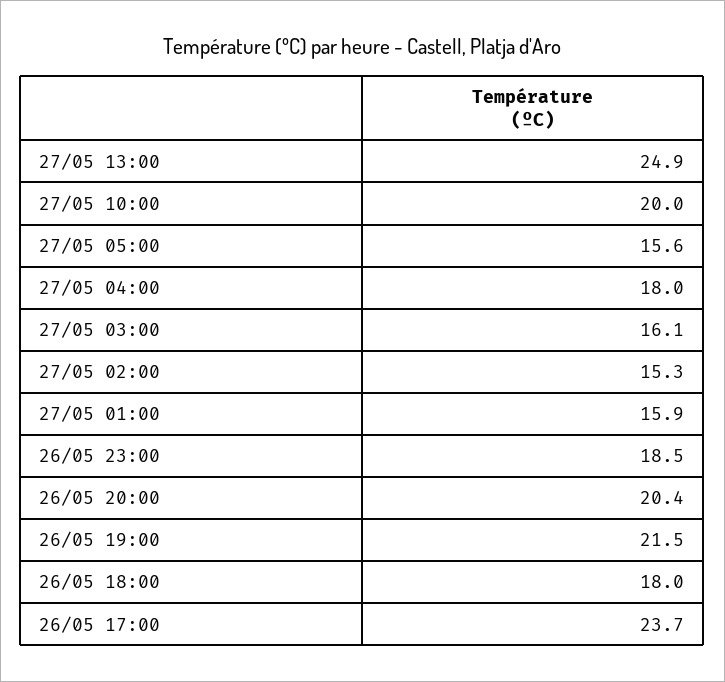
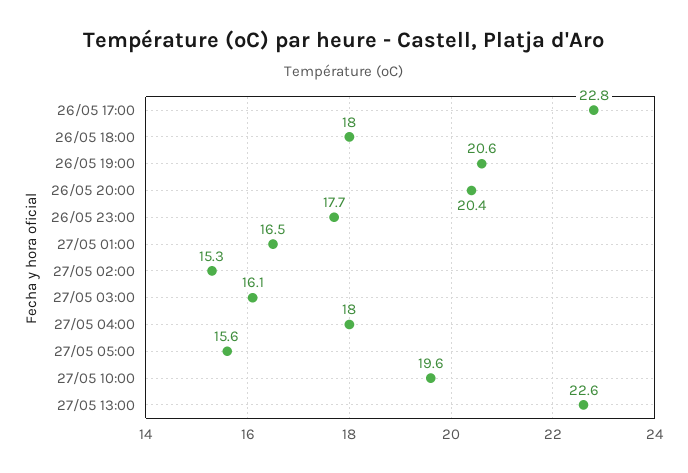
27/05 13:00: 24.9 -> 22.6
27/05 10:00: 20 -> 19.6
27/05 01:00: 15.9 -> 16.5
26/05 23:00: 18.5 -> 17.7
26/05 19:00: 21.5 -> 20.6
26/05 17:00: 23.7 -> 22.8

